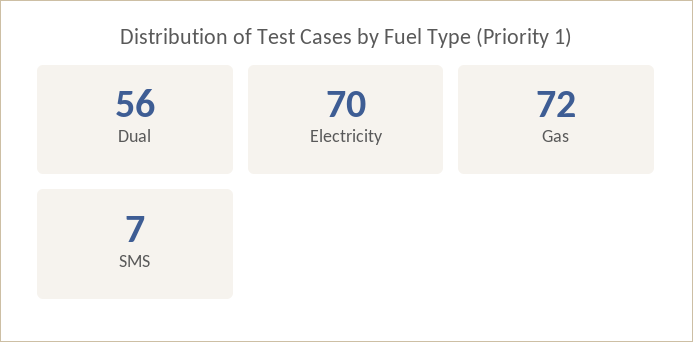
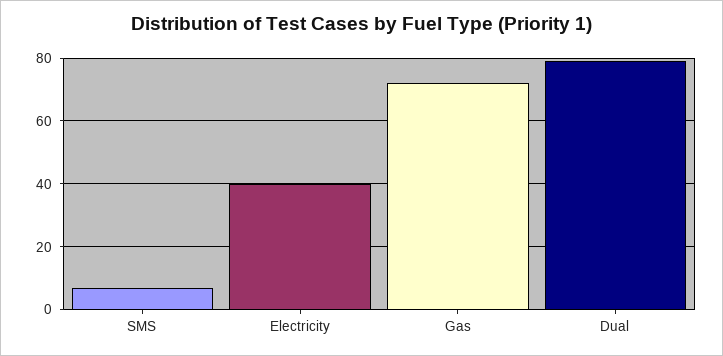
Dual: 56 -> 80
Electricity: 70 -> 40

